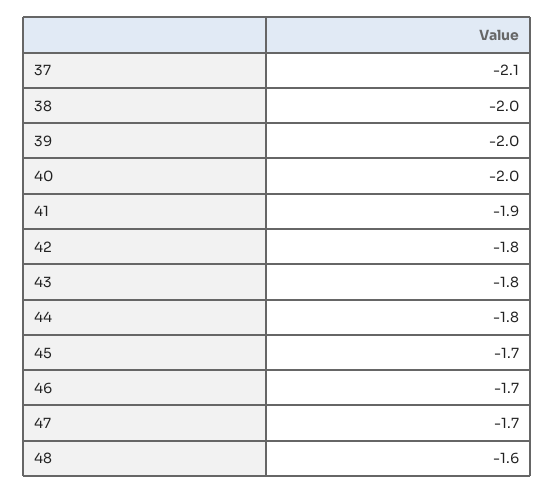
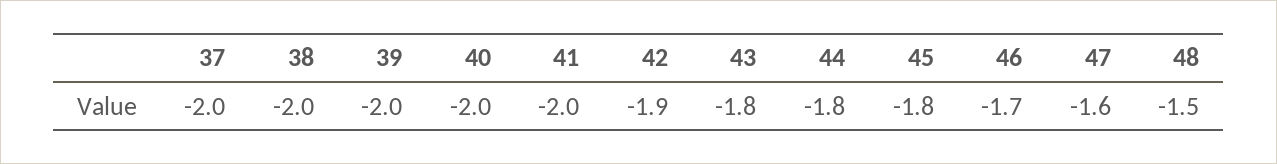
37: -2.1 -> -2
41: -1.9 -> -2
42: -1.8 -> -1.9
45: -1.7 -> -1.8
47: -1.7 -> -1.6
48: -1.6 -> -1.5

